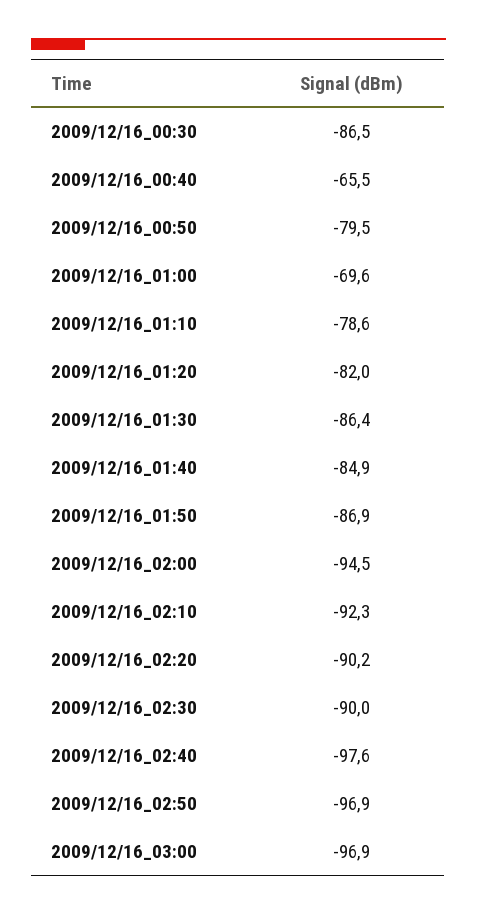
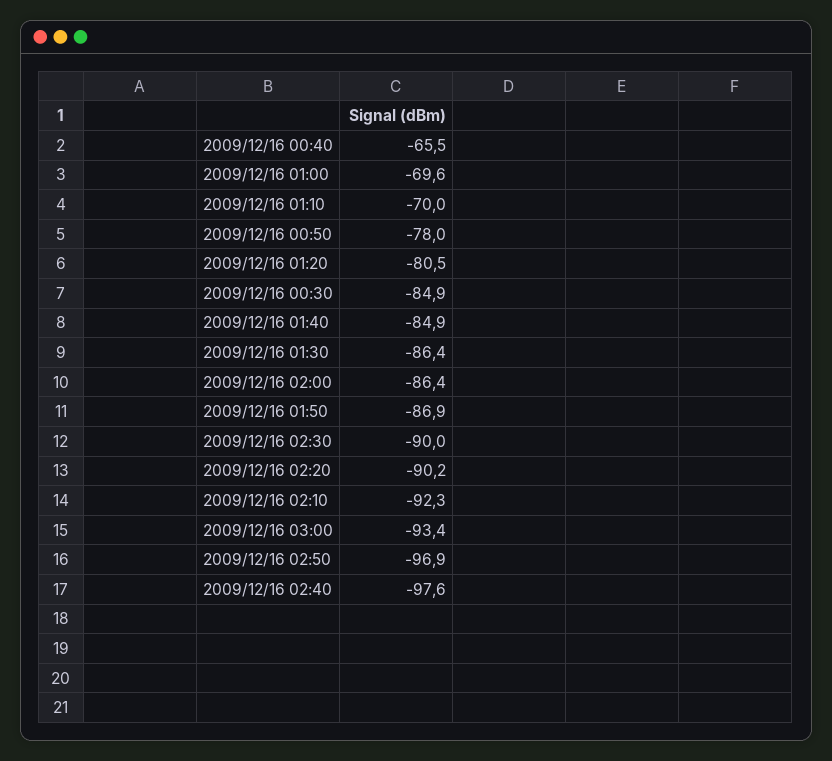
2009/12/16_00:30: -86.5 -> -84.9
2009/12/16_00:50: -79.5 -> -78
2009/12/16_01:10: -78.6 -> -70
2009/12/16_01:20: -82 -> -80.5
2009/12/16_02:00: -94.5 -> -86.4
2009/12/16_03:00: -96.9 -> -93.4

